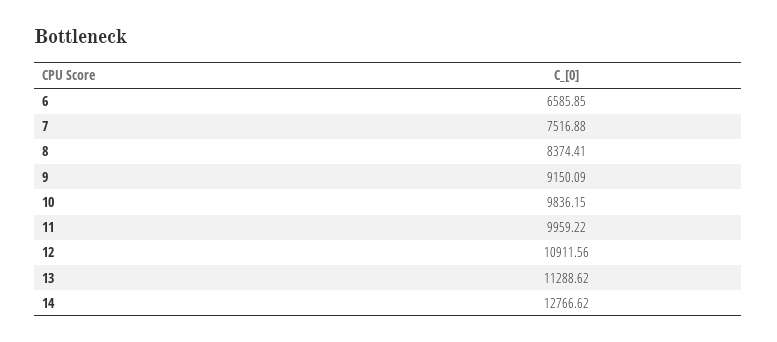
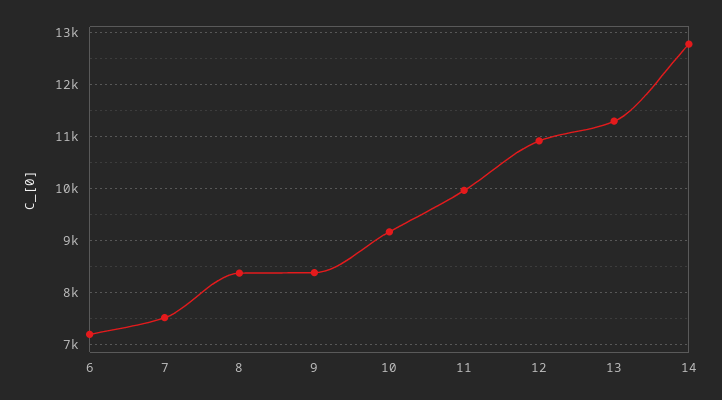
6: 6585.85 -> 7200
9: 9150.09 -> 8400
10: 9836.15 -> 9200

